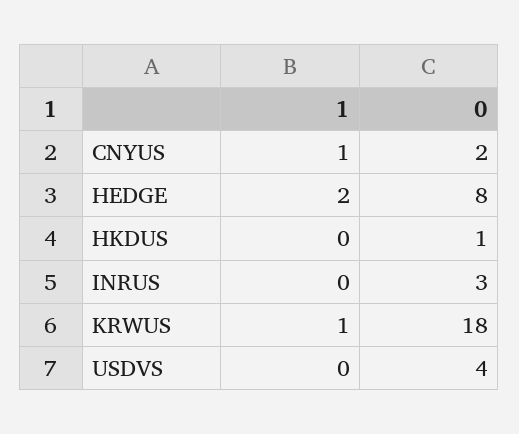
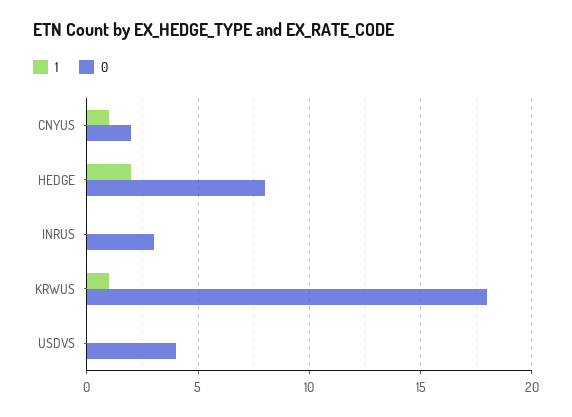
1, HKDUS: 0 -> none
0, HKDUS: 1 -> none

